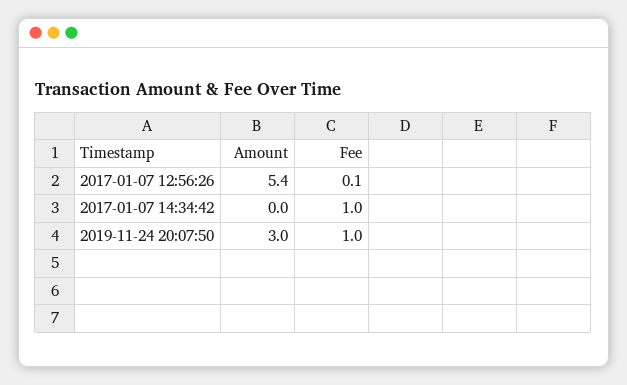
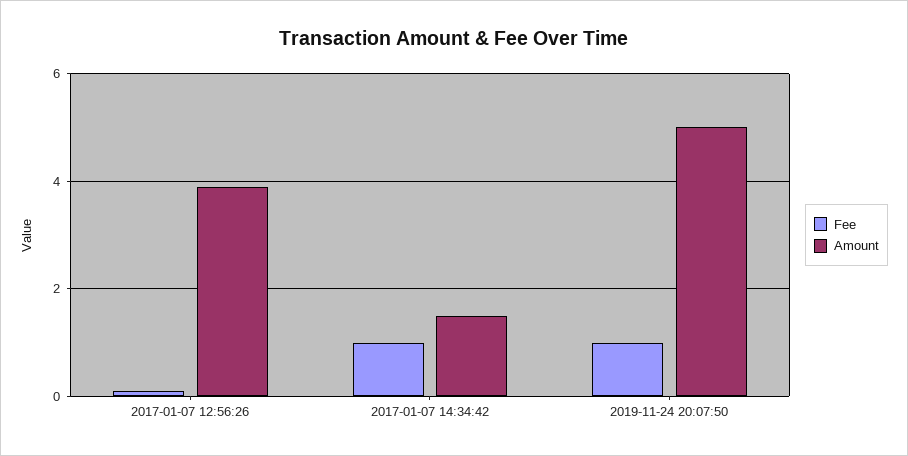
Amount, 2017-01-07 12:56:26: 5.4 -> 4
Amount, 2017-01-07 14:34:42: 0 -> 1.5
Amount, 2019-11-24 20:07:50: 3 -> 5

